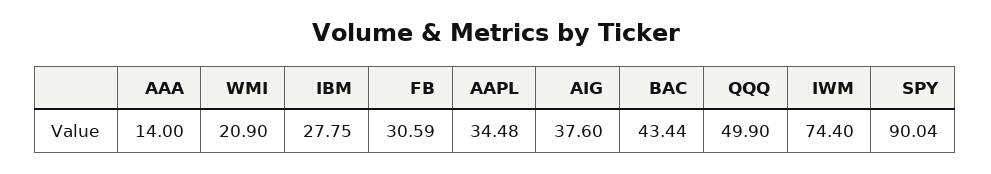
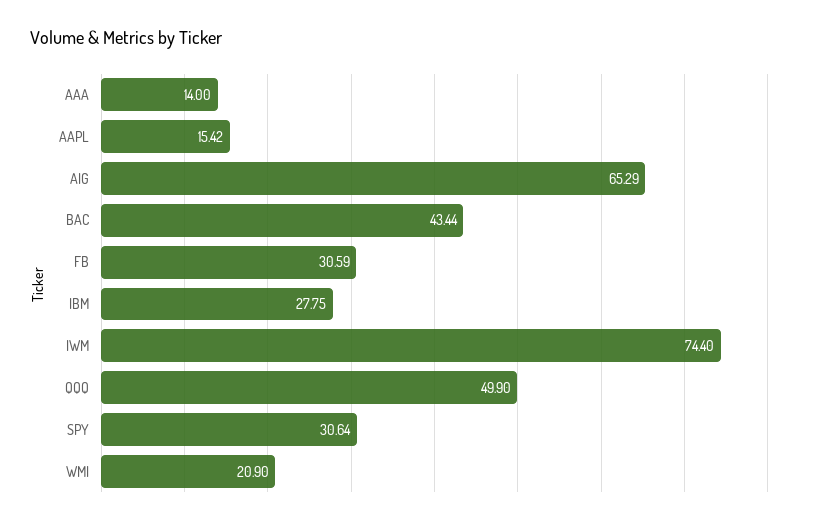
AAPL: 34.48 -> 15.42
AIG: 37.6 -> 65.29
SPY: 90.04 -> 30.64

